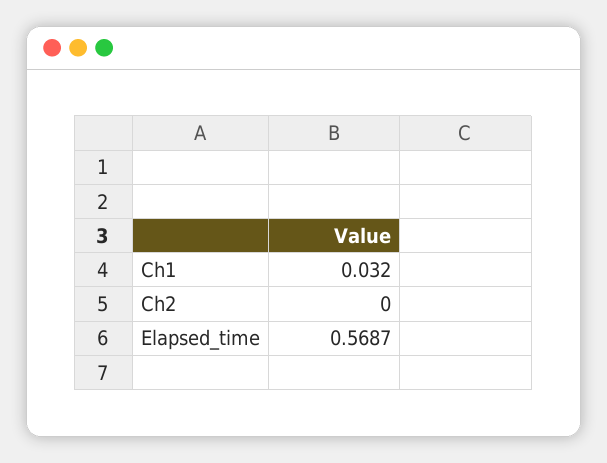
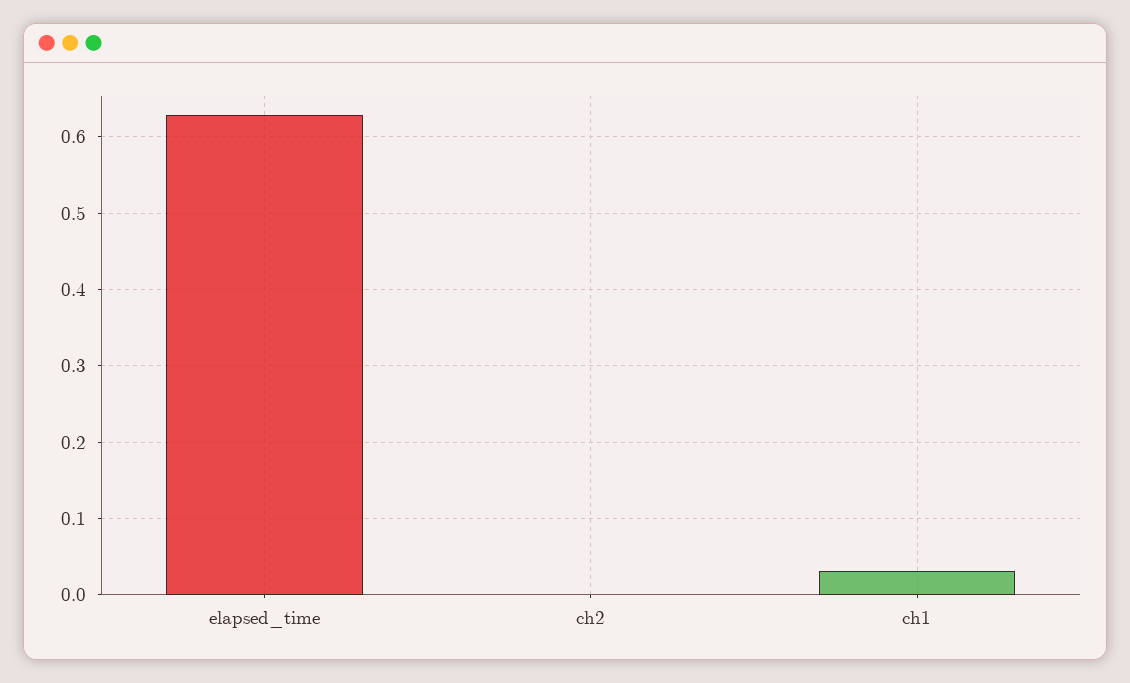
Elapsed_time: 0.5687 -> 0.63

